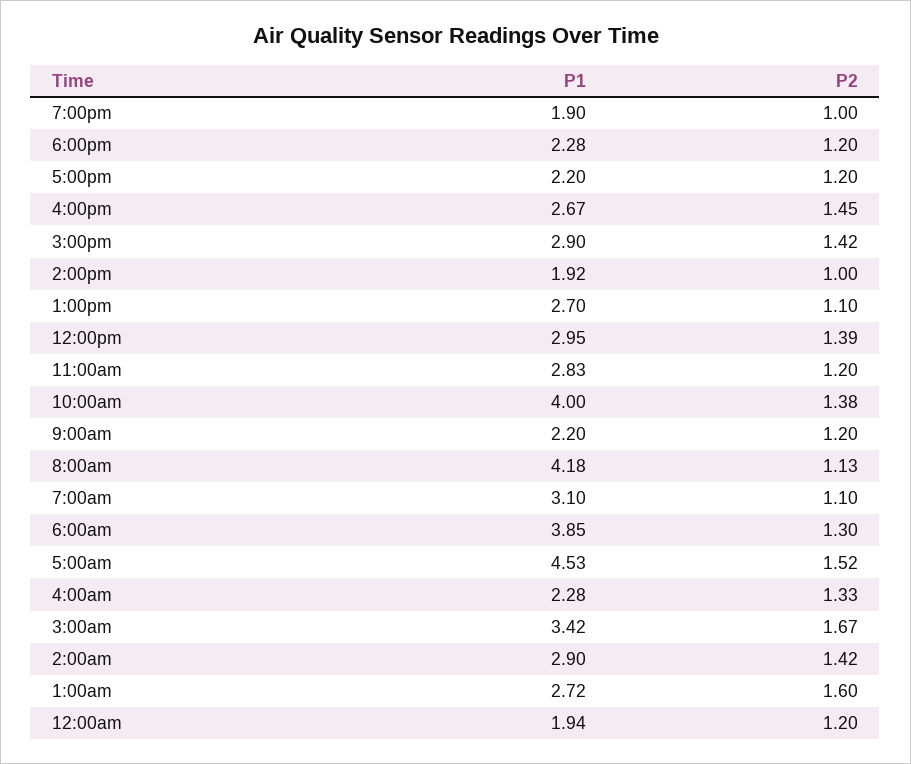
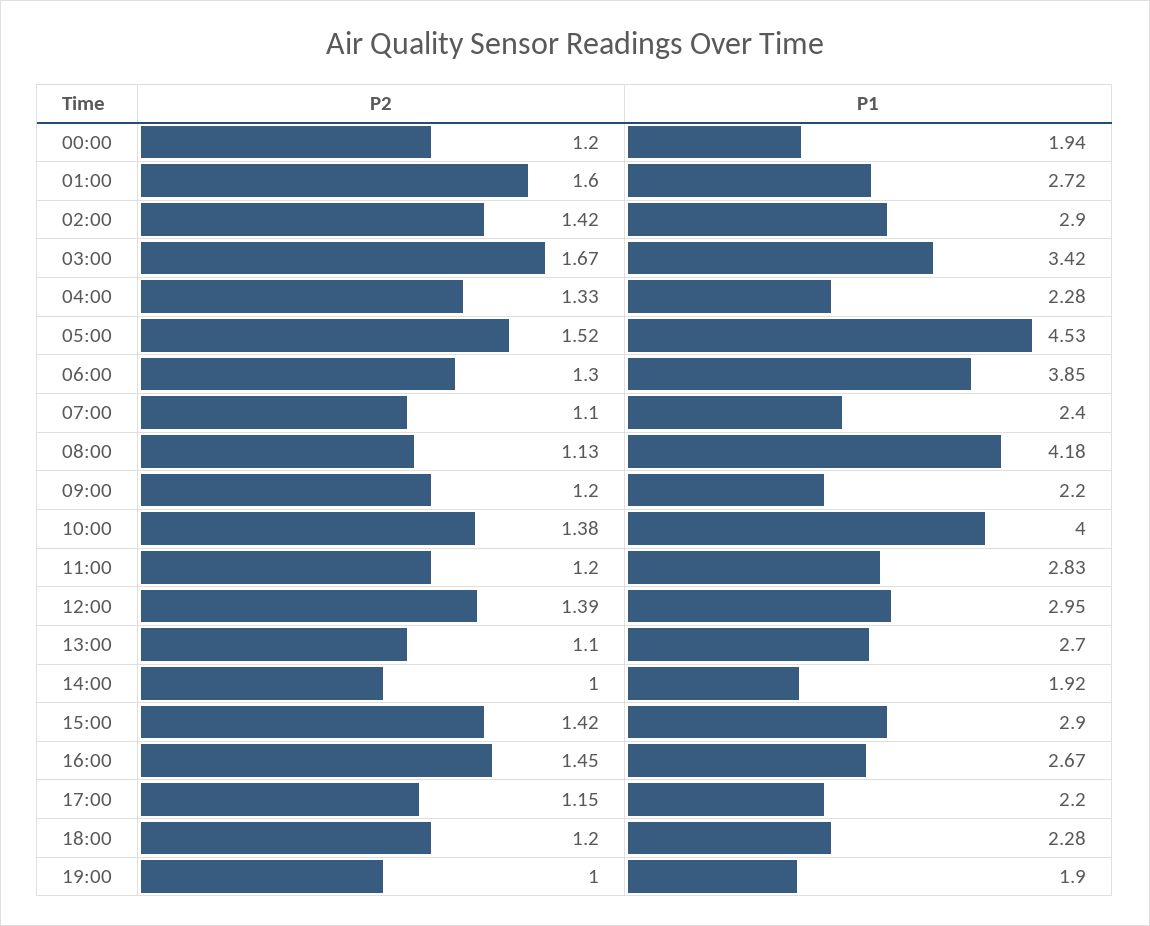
P2, 5:00pm: 1.2 -> 1.15
P1, 7:00am: 3.1 -> 2.4

